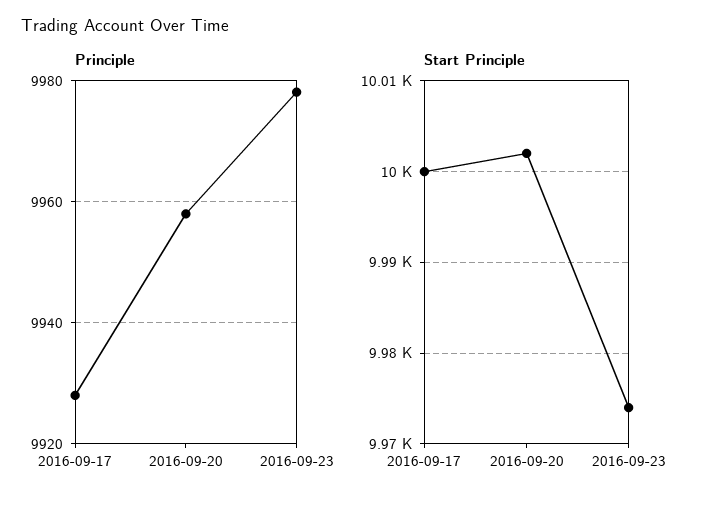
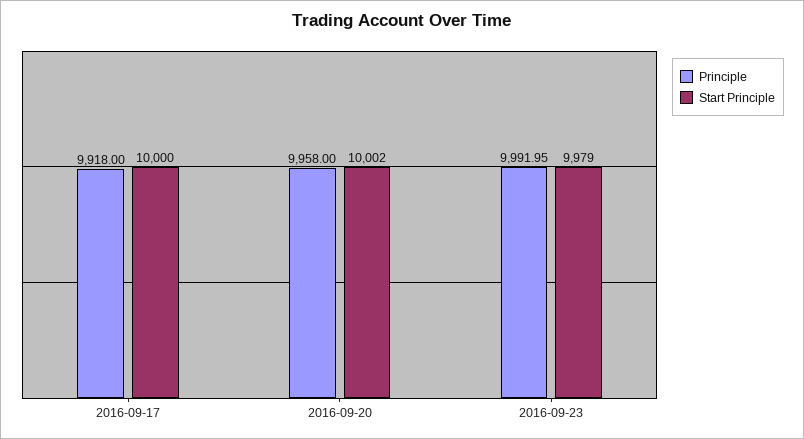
Principle, 2016-09-17: 9928 -> 9918
Principle, 2016-09-23: 9978 -> 9991.95
Start Principle, 2016-09-23: 9974 -> 9979

